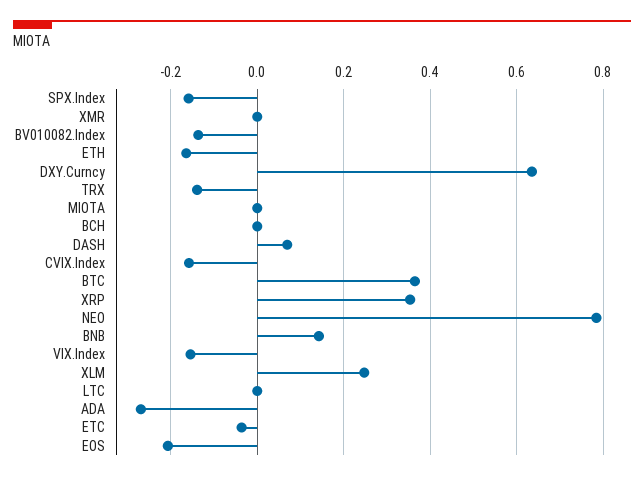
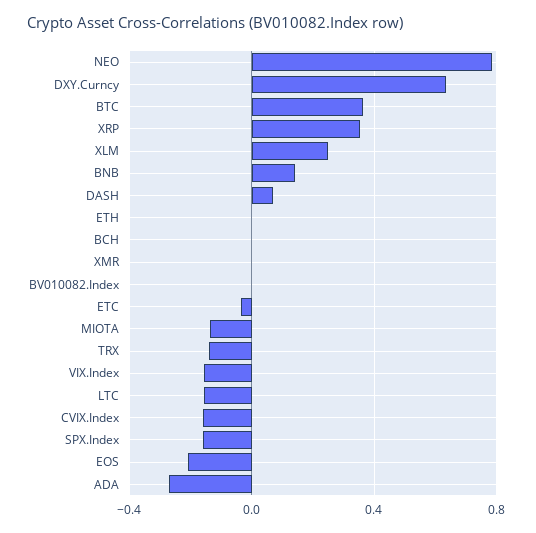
BV010082.Index: -0.14 -> 0
ETH: -0.16 -> 0
MIOTA: 0 -> -0.15
LTC: 0 -> -0.15

